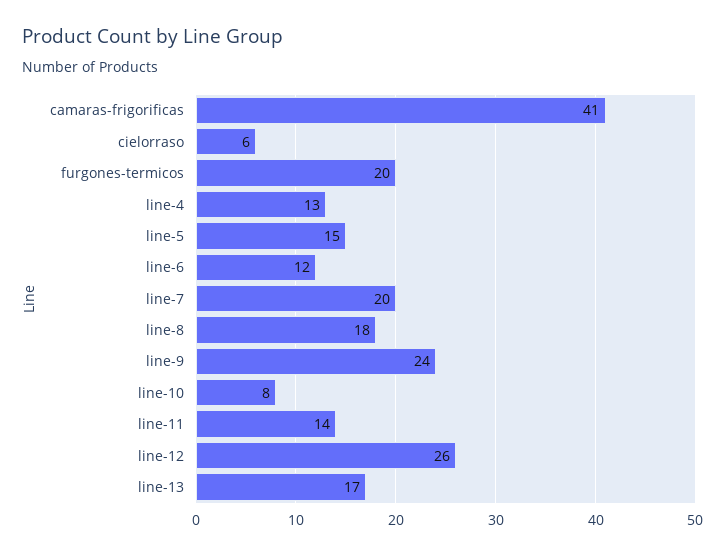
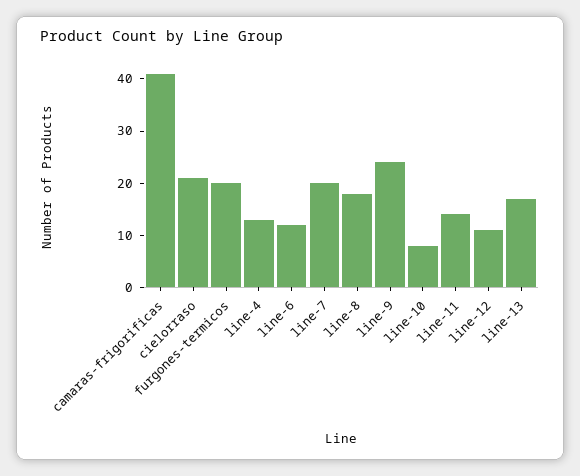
cielorraso: 6 -> 20
line-5: 15 -> none
line-12: 26 -> 10

